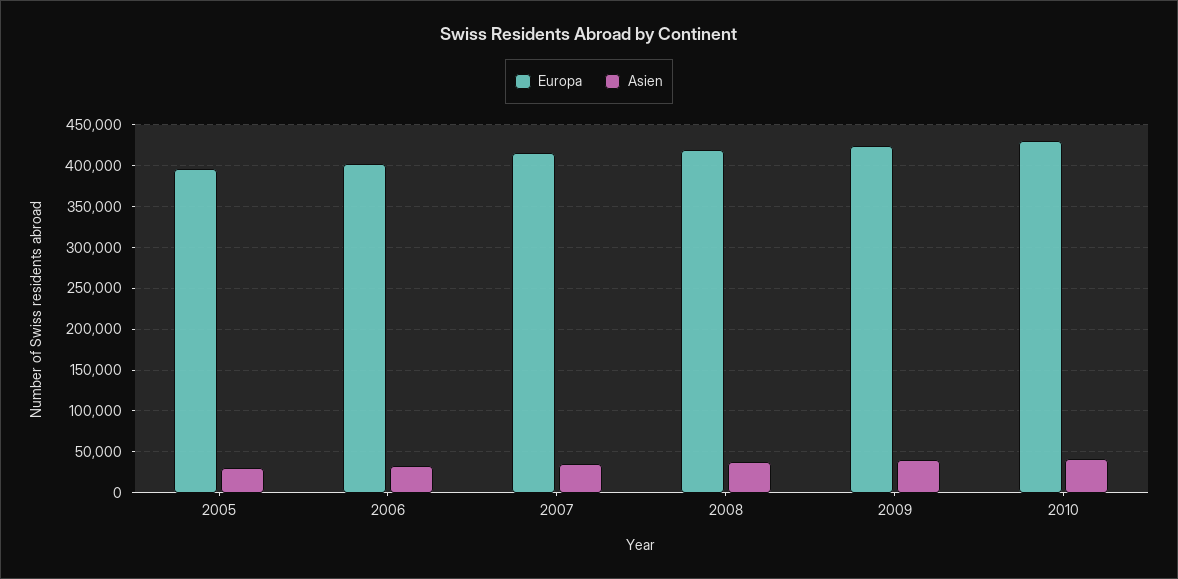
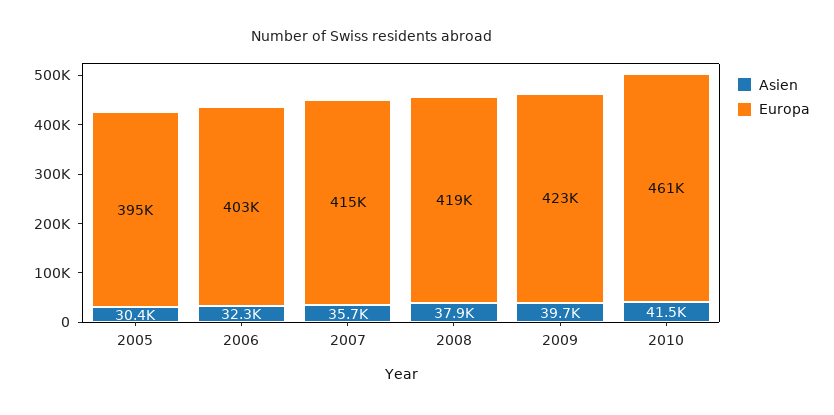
Europa, 2010: 430000 -> 461000

